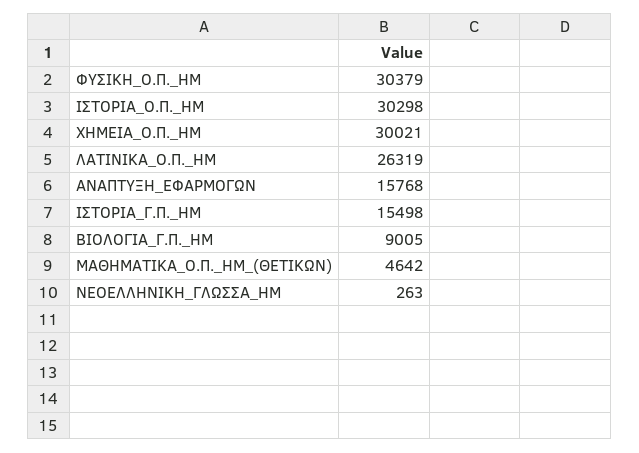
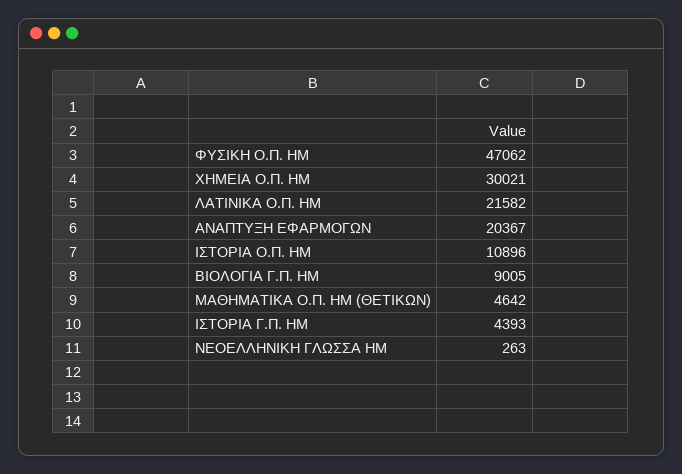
ΦΥΣΙΚΗ_Ο.Π._ΗΜ: 30379 -> 47062
ΙΣΤΟΡΙΑ_Ο.Π._ΗΜ: 30298 -> 10896
ΛΑΤΙΝΙΚΑ_Ο.Π._ΗΜ: 26319 -> 21582
ΑΝΑΠΤΥΞΗ_ΕΦΑΡΜΟΓΩΝ: 15768 -> 20367
ΙΣΤΟΡΙΑ_Γ.Π._ΗΜ: 15498 -> 4393

